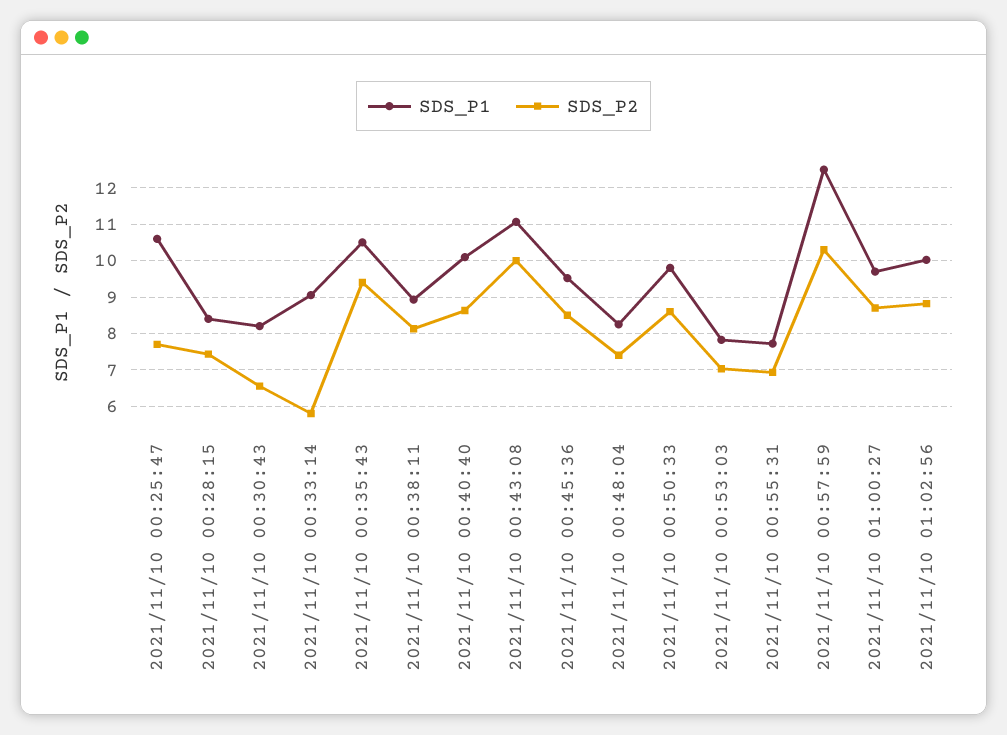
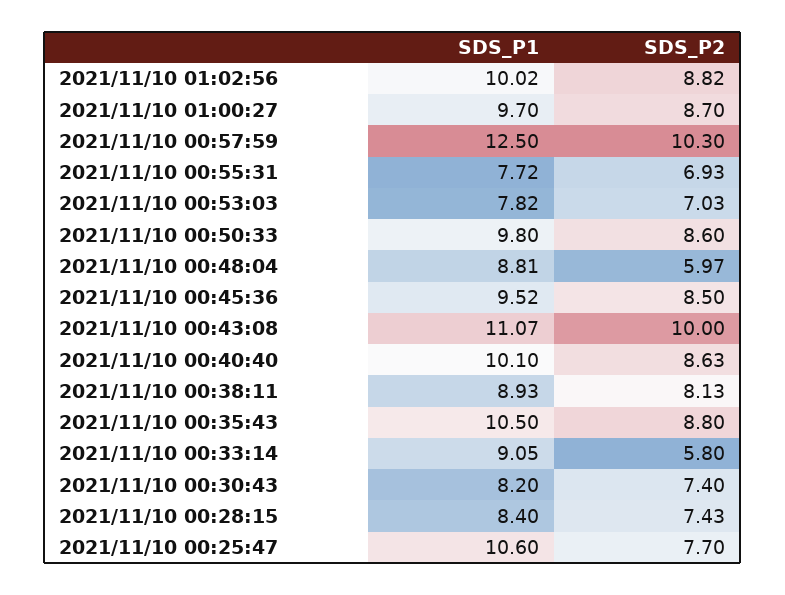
SDS_P2, 2021/11/10 00:30:43: 6.6 -> 7.4
SDS_P2, 2021/11/10 00:35:43: 9.4 -> 8.8
SDS_P1, 2021/11/10 00:48:04: 8.2 -> 8.81
SDS_P2, 2021/11/10 00:48:04: 7.4 -> 5.97

